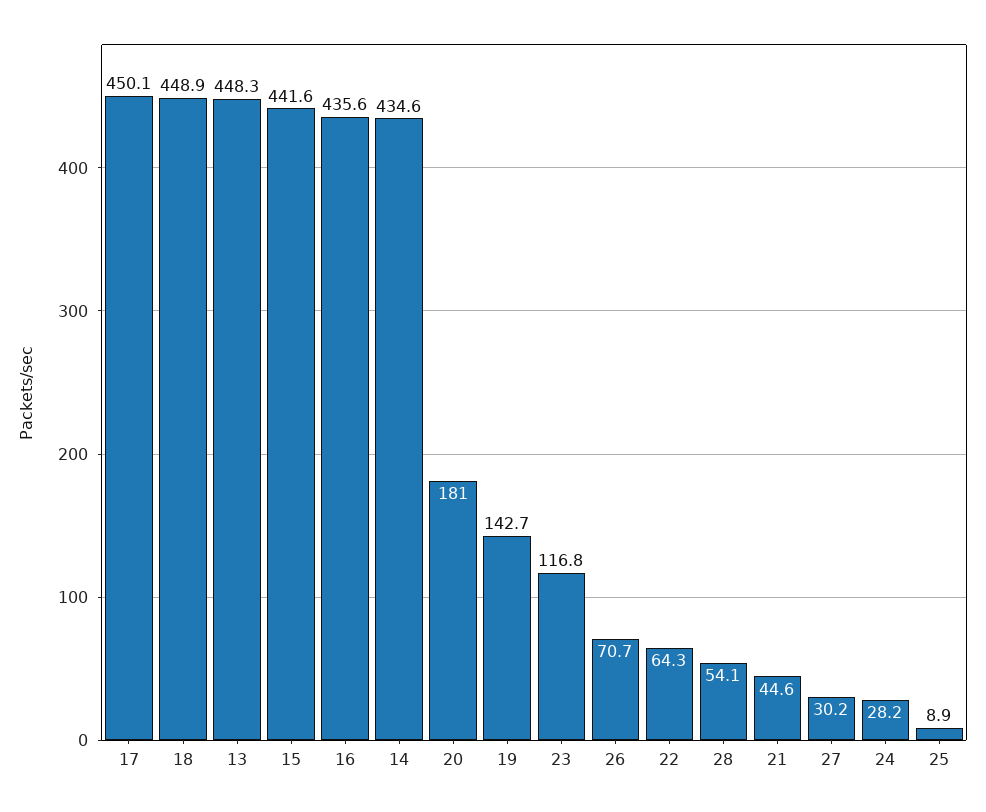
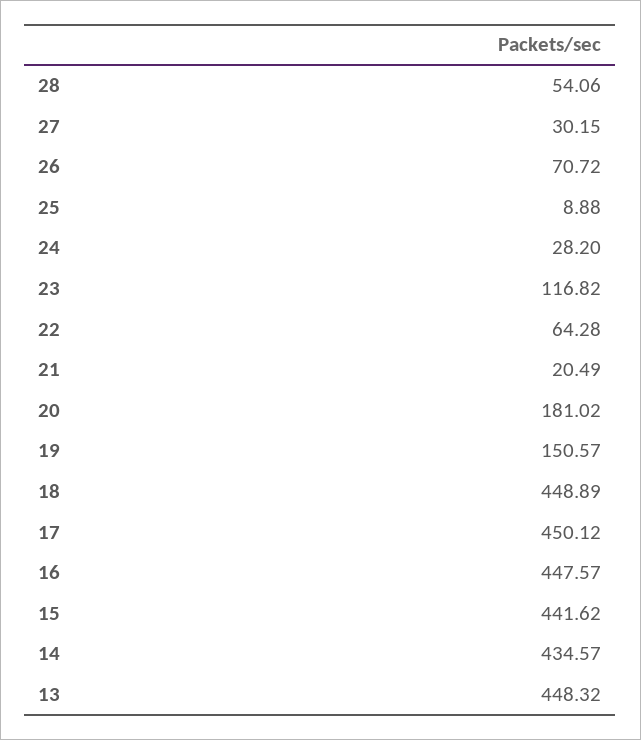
16: 435.6 -> 447.57
19: 142.7 -> 150.57
21: 44.6 -> 20.49

